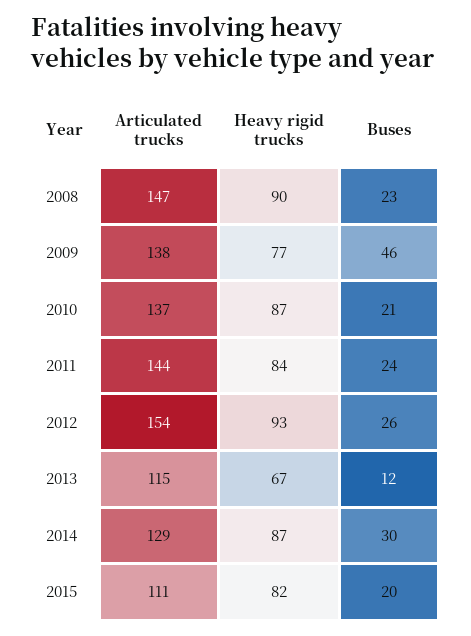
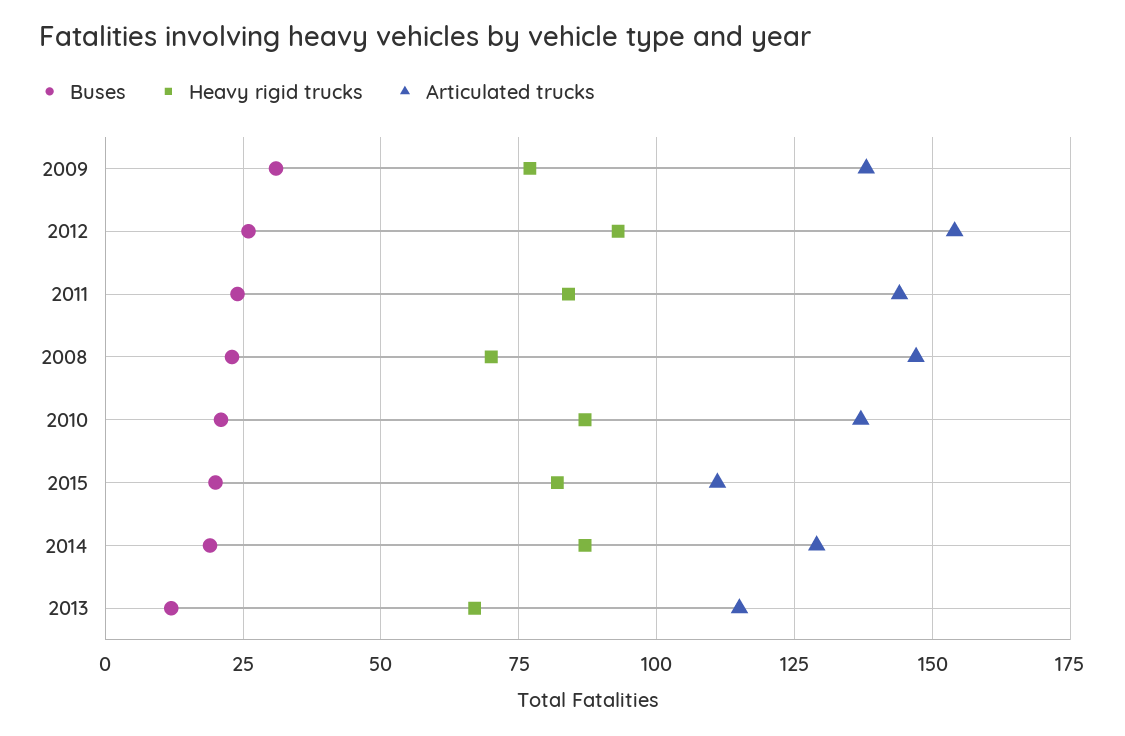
Heavy rigid trucks, 2008: 90 -> 70
Buses, 2009: 46 -> 30
Buses, 2014: 30 -> 20

